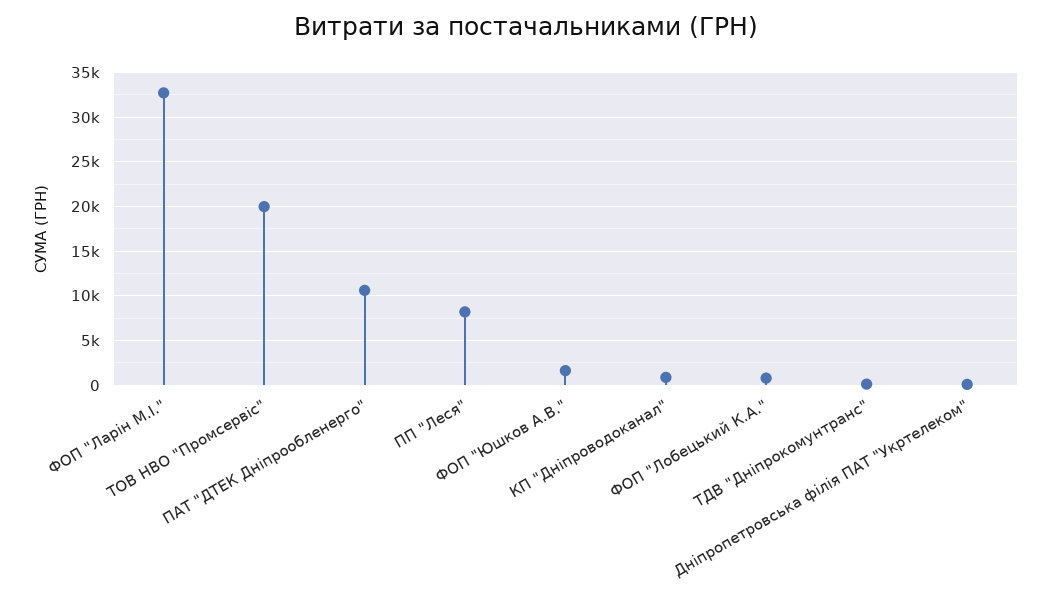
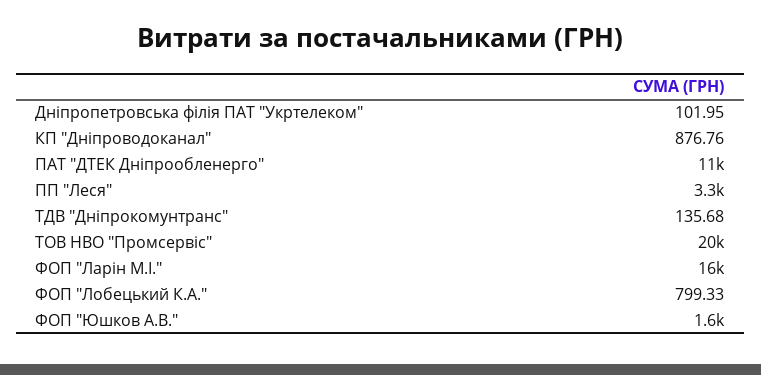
ФОП "Ларін М.І.": 33000 -> 16000
ПП "Леся": 8000 -> 3300

